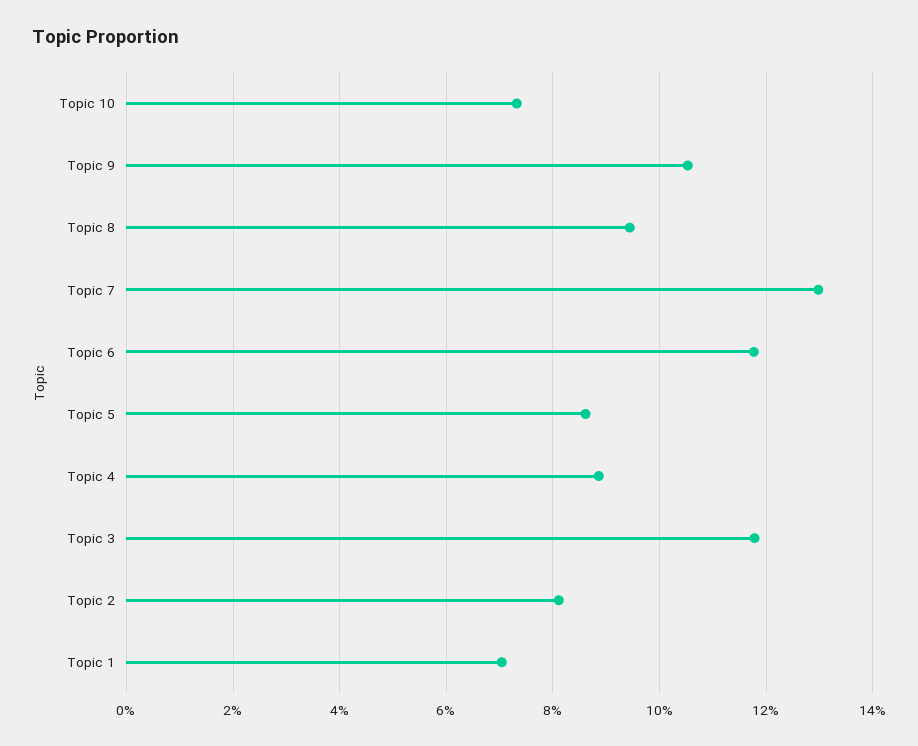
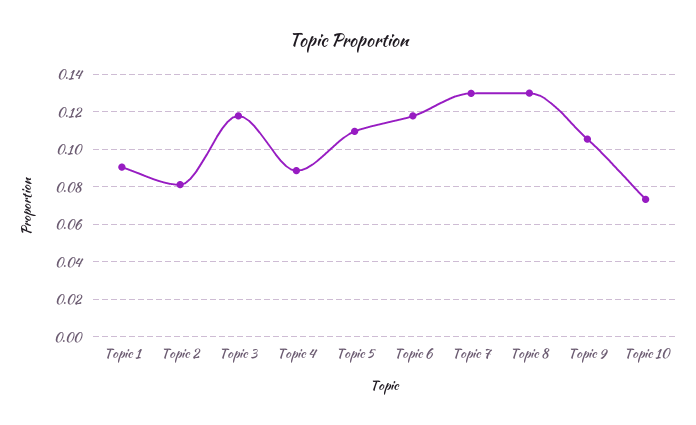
Topic 8: 0.094 -> 0.13
Topic 5: 0.086 -> 0.11
Topic 1: 0.07 -> 0.09

